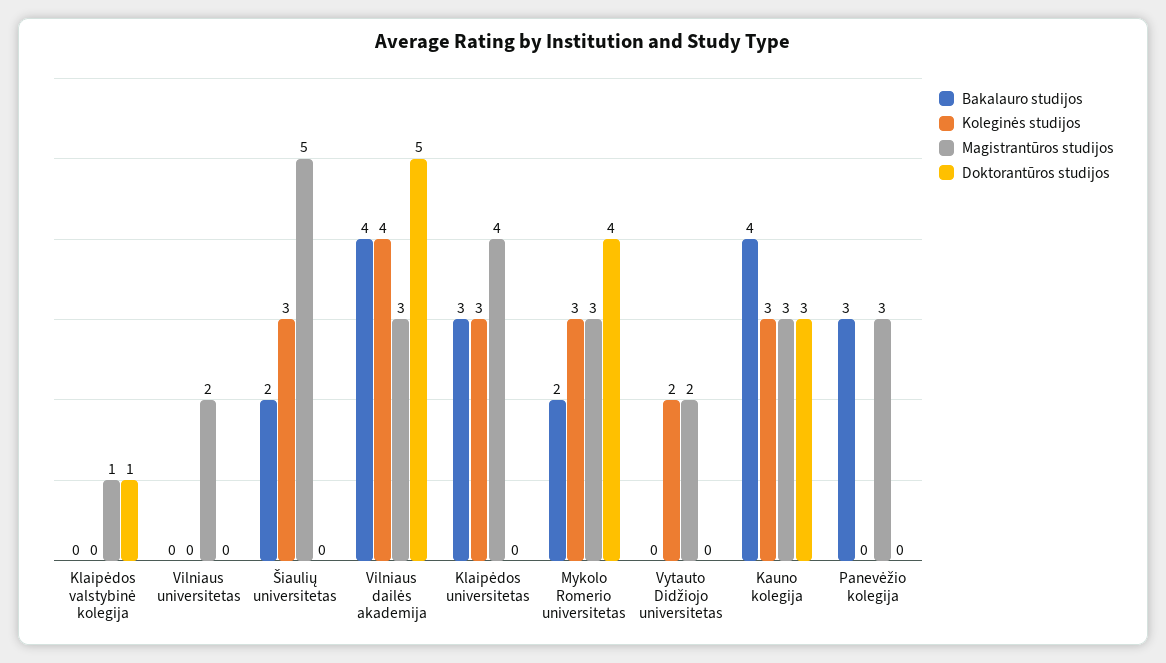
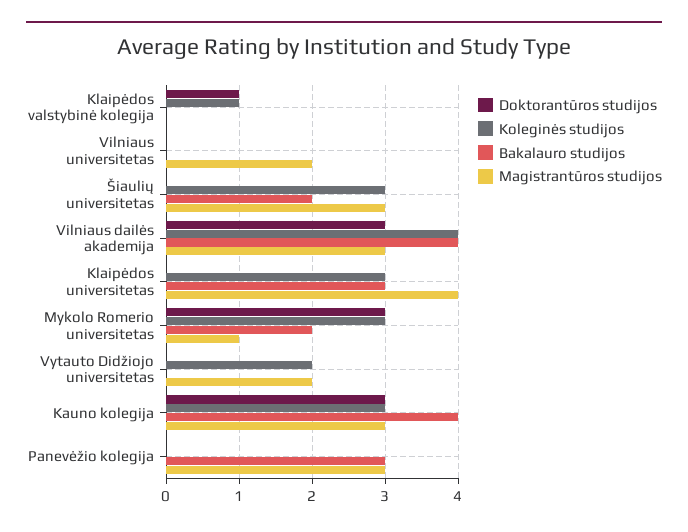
Koleginės studijos, Klaipėdos valstybinė kolegija: 0 -> 1
Magistrantūros studijos, Klaipėdos valstybinė kolegija: 1 -> 0
Magistrantūros studijos, Šiaulių universitetas: 5 -> 3
Doktorantūros studijos, Vilniaus dailės akademija: 5 -> 3
Magistrantūros studijos, Mykolo Romerio universitetas: 3 -> 1
Doktorantūros studijos, Mykolo Romerio universitetas: 4 -> 3

